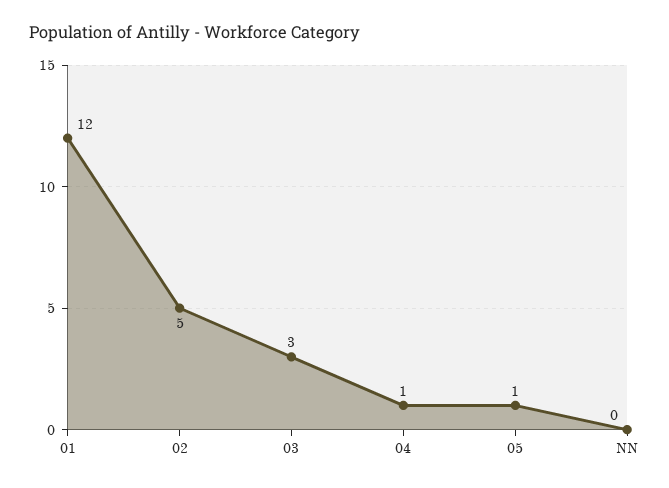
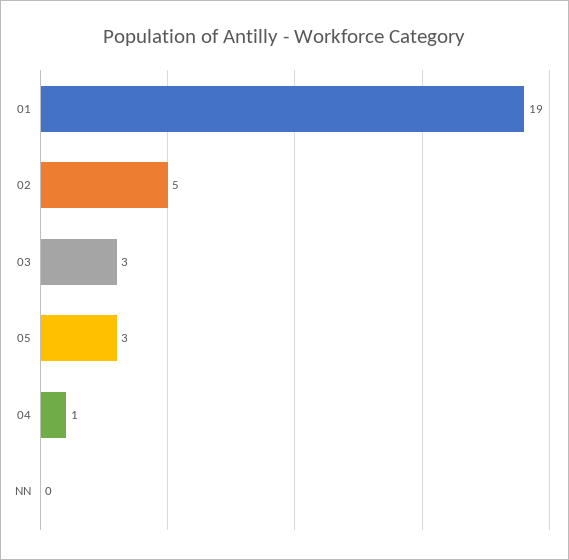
01: 12 -> 19
05: 1 -> 3

